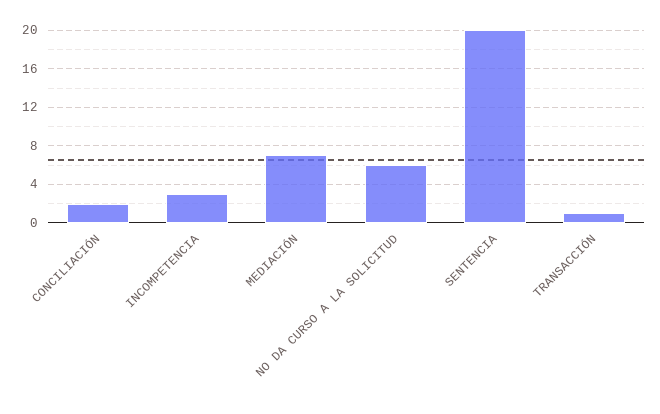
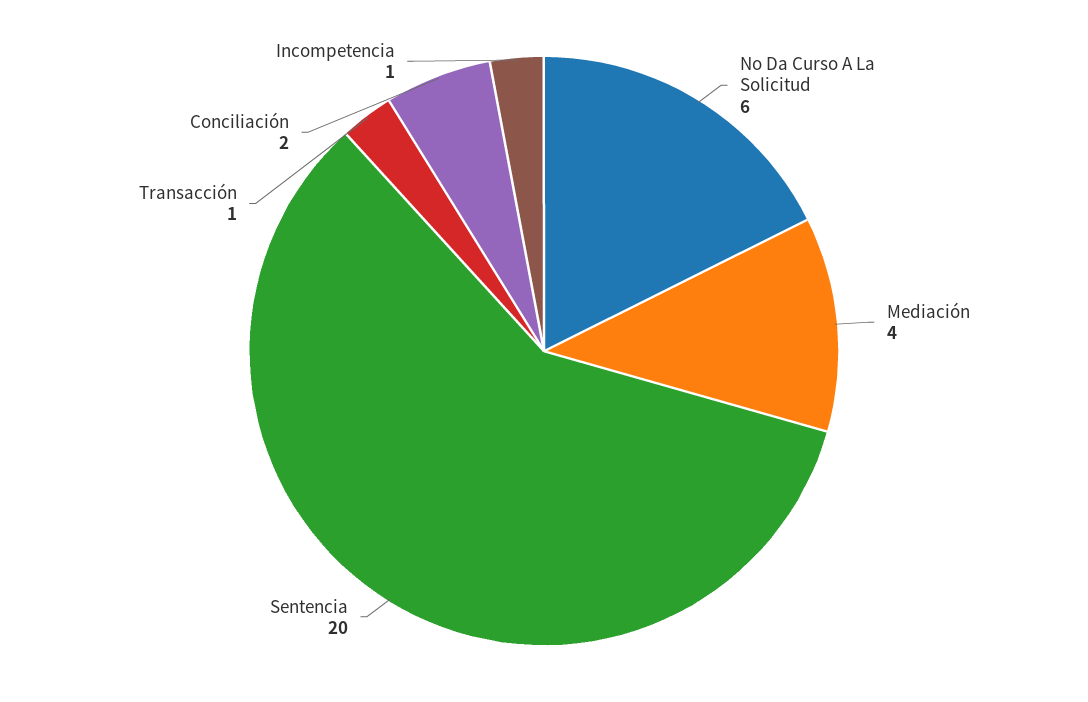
INCOMPETENCIA: 3 -> 1
MEDIACIÓN: 7 -> 4

